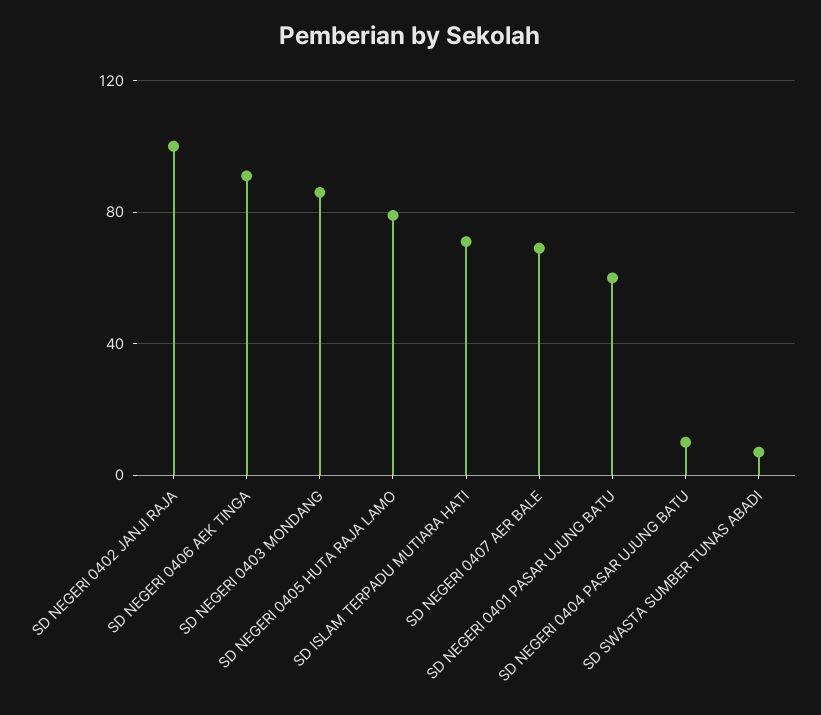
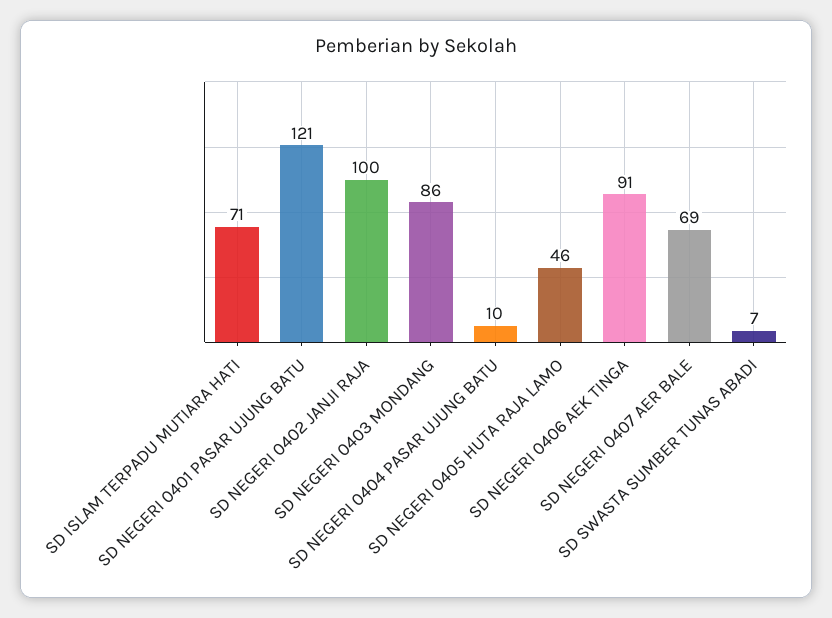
SD NEGERI 0405 HUTA RAJA LAMO: 80 -> 46
SD NEGERI 0401 PASAR UJUNG BATU: 60 -> 121

